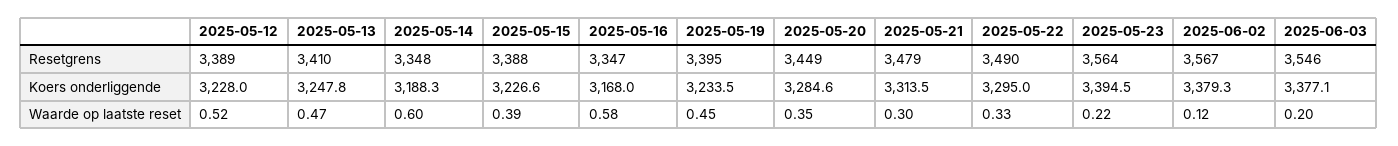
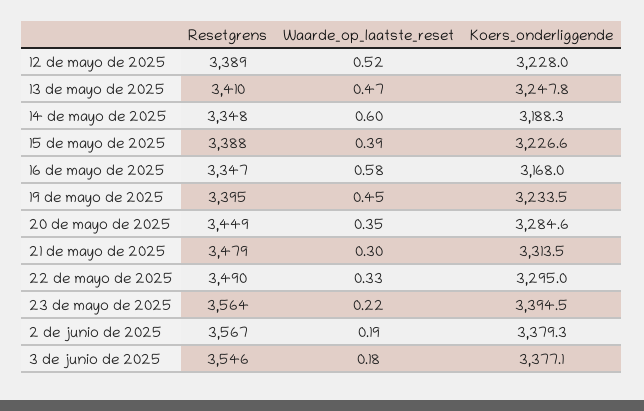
2025-06-02, Waarde op laatste reset: 0.12 -> 0.19
2025-06-03, Waarde op laatste reset: 0.2 -> 0.18

